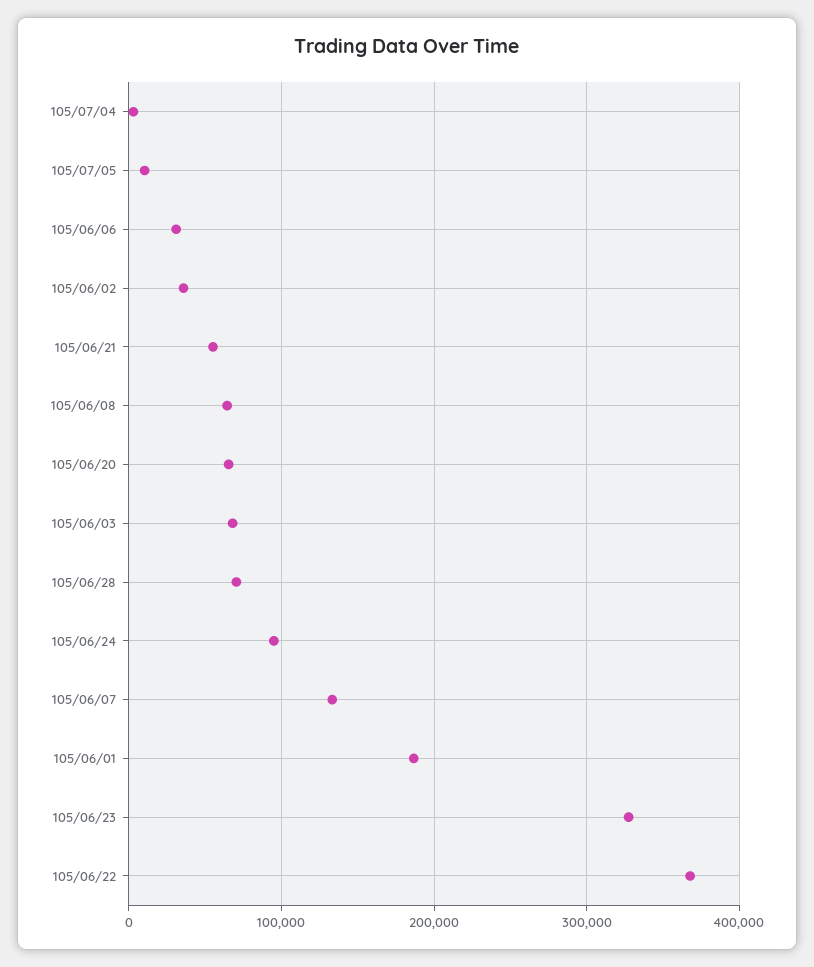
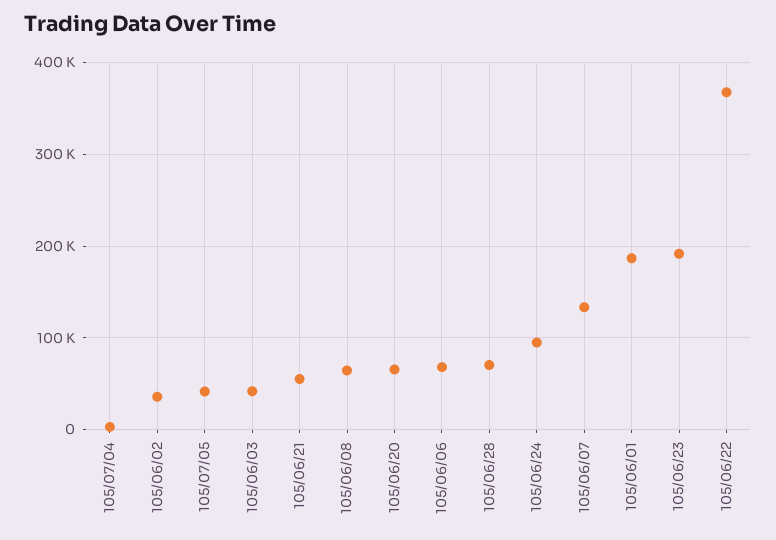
105/07/05: 10000 -> 40000
105/06/06: 30000 -> 70000
105/06/03: 70000 -> 40000
105/06/23: 330000 -> 190000

